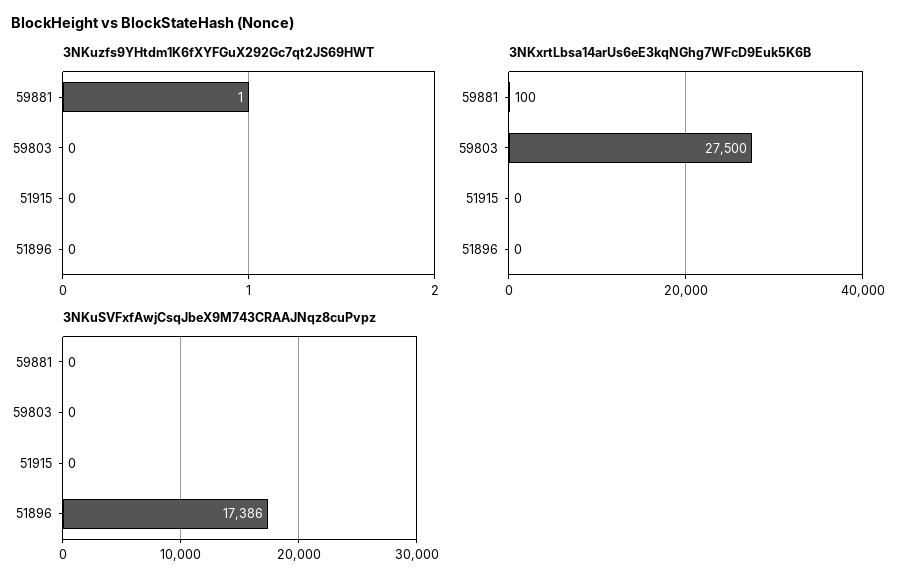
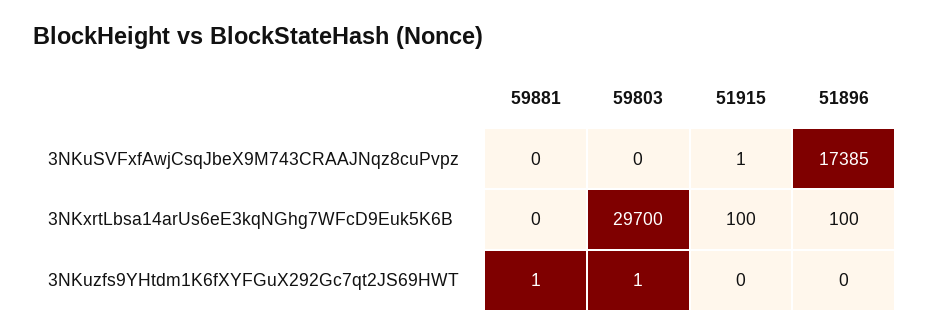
3NKuzfs9YHtdm1K6fXYFGuX292Gc7qt2JS69HWT, 59803: 0 -> 1
3NKxrtLbsa14arUs6eE3kqNGhg7WFcD9Euk5K6B, 59881: 100 -> 0
3NKxrtLbsa14arUs6eE3kqNGhg7WFcD9Euk5K6B, 59803: 27500 -> 29700
3NKxrtLbsa14arUs6eE3kqNGhg7WFcD9Euk5K6B, 51915: 0 -> 100
3NKxrtLbsa14arUs6eE3kqNGhg7WFcD9Euk5K6B, 51896: 0 -> 100
3NKuSVFxfAwjCsqJbeX9M743CRAAJNqz8cuPvpz, 51915: 0 -> 1
3NKuSVFxfAwjCsqJbeX9M743CRAAJNqz8cuPvpz, 51896: 17386 -> 17385

